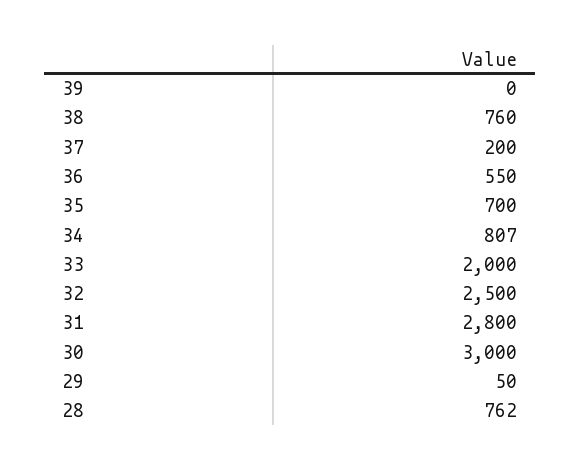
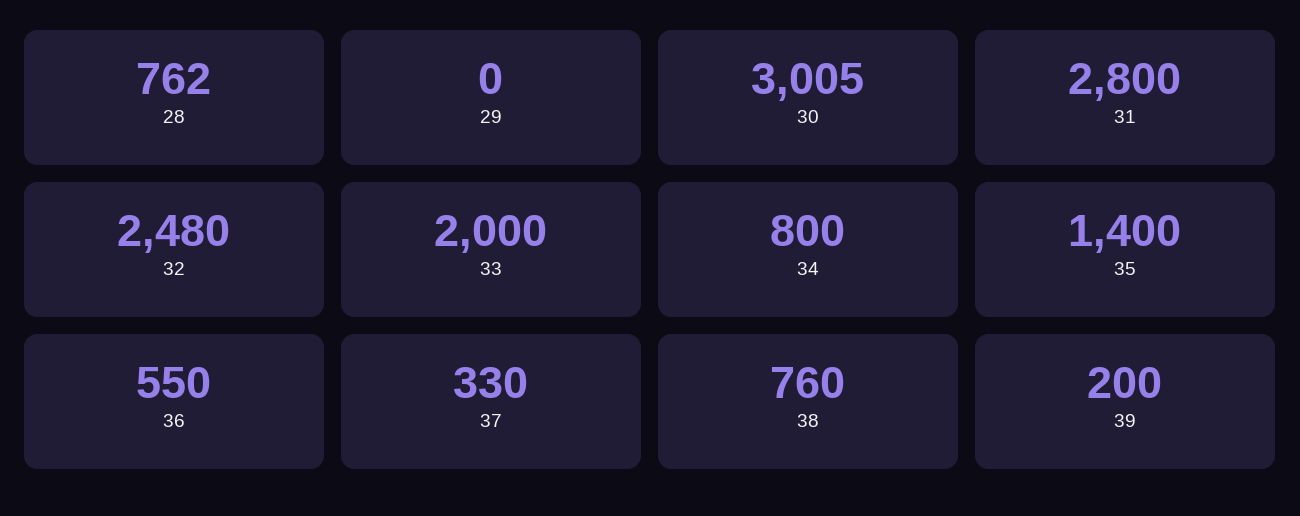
39: 0 -> 200
37: 200 -> 330
35: 700 -> 1400
34: 807 -> 800
32: 2500 -> 2480
30: 3000 -> 3005
29: 50 -> 0

